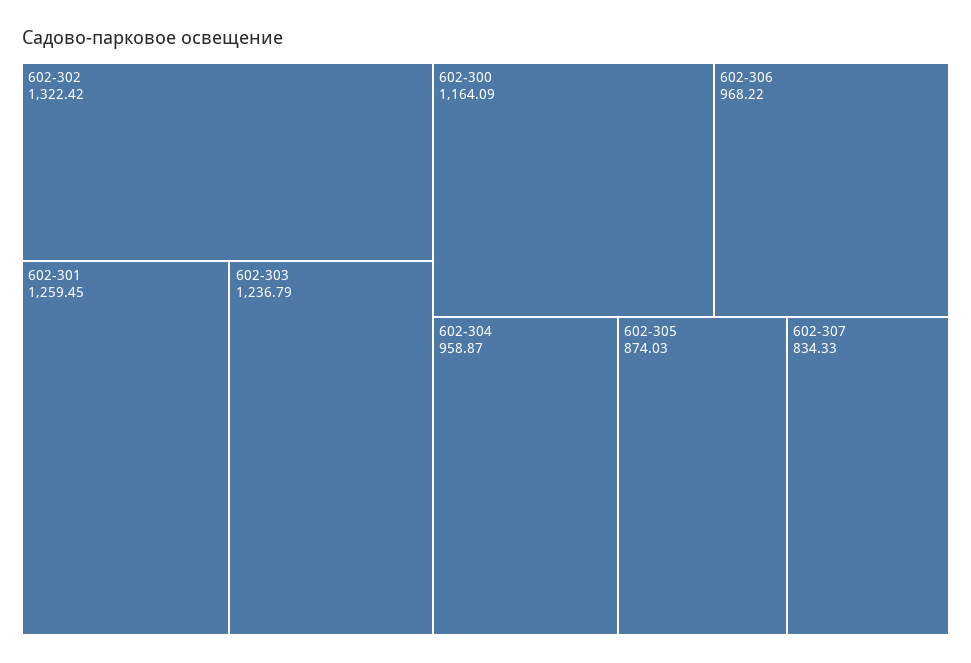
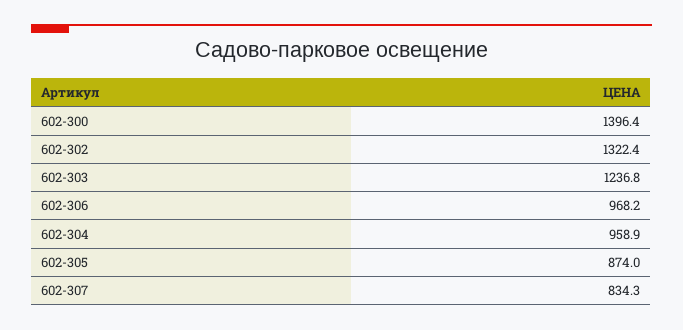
602-301: 1259.45 -> none
602-300: 1164.09 -> 1396.4

